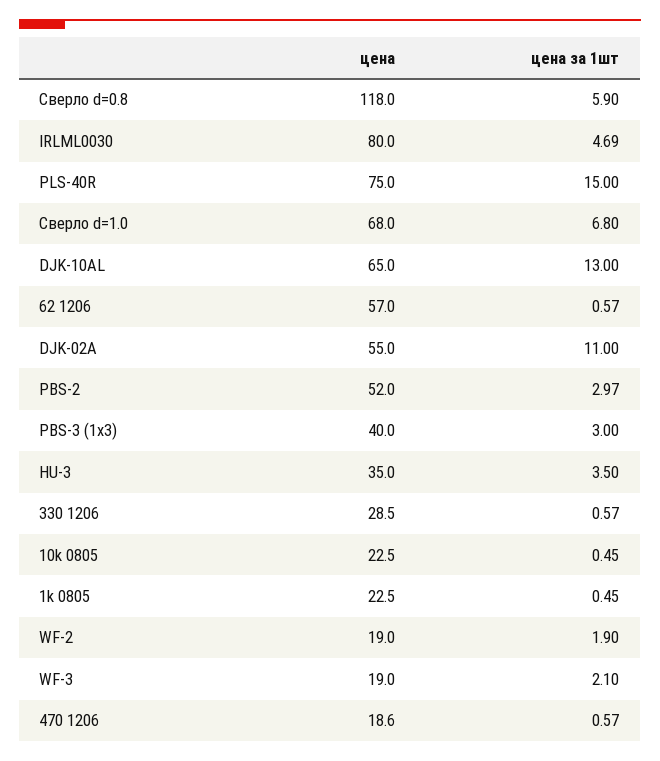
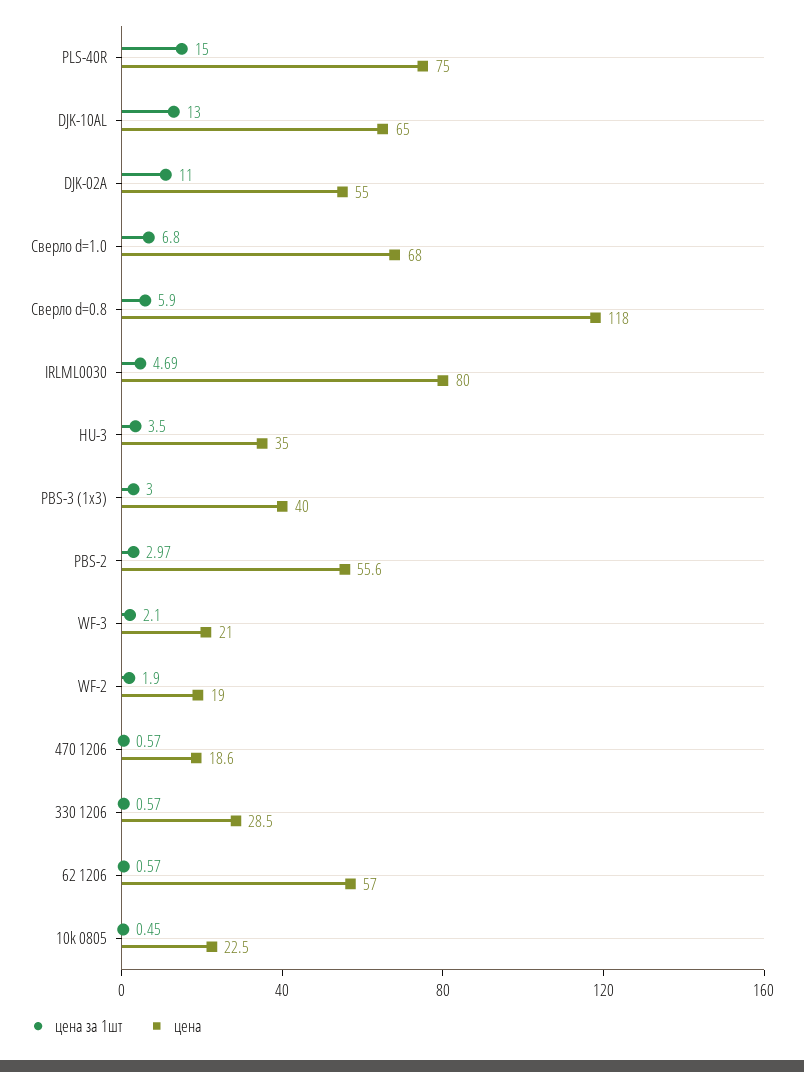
цена, PBS-2: 52 -> 55.6
цена, 1k 0805: 22.5 -> none
цена за 1шт, 1k 0805: 0.45 -> none
цена, WF-3: 19 -> 21

